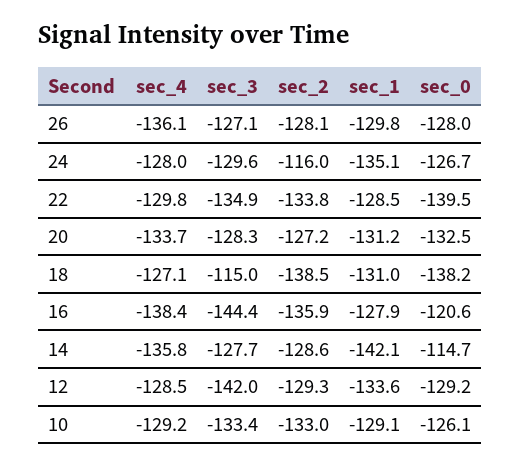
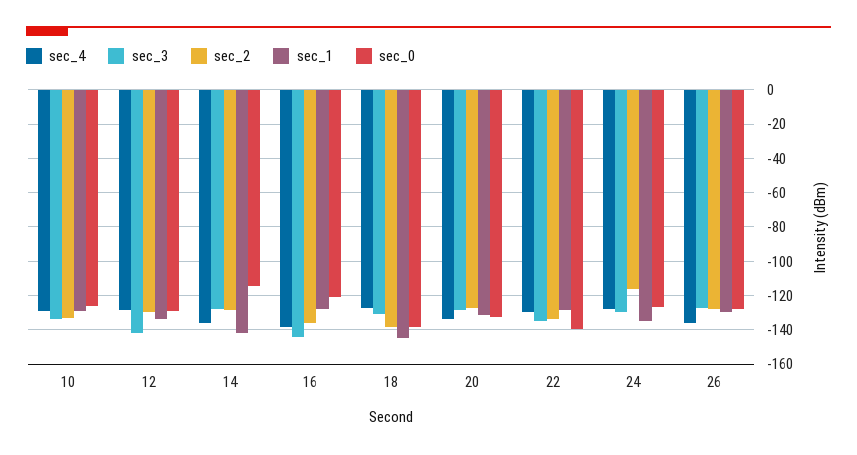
sec_3, 18: -115 -> -130
sec_1, 18: -131 -> -145

